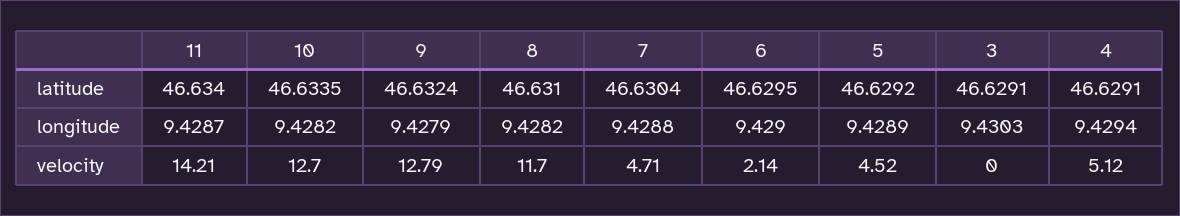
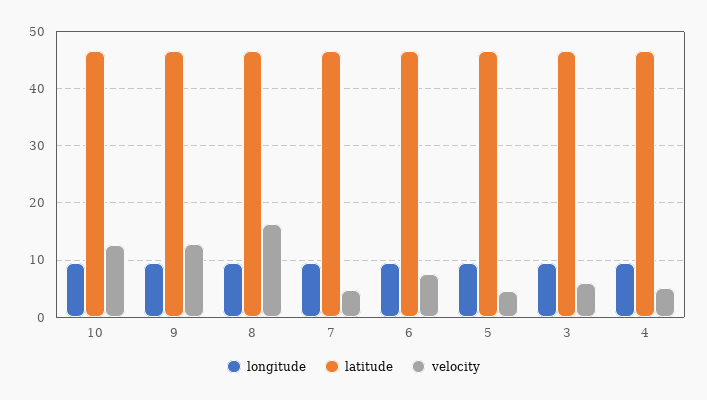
latitude, 11: 46.634 -> none
longitude, 11: 9.4287 -> none
velocity, 11: 14.21 -> none
velocity, 8: 11.7 -> 16
velocity, 6: 2.14 -> 8
velocity, 3: 0 -> 6

